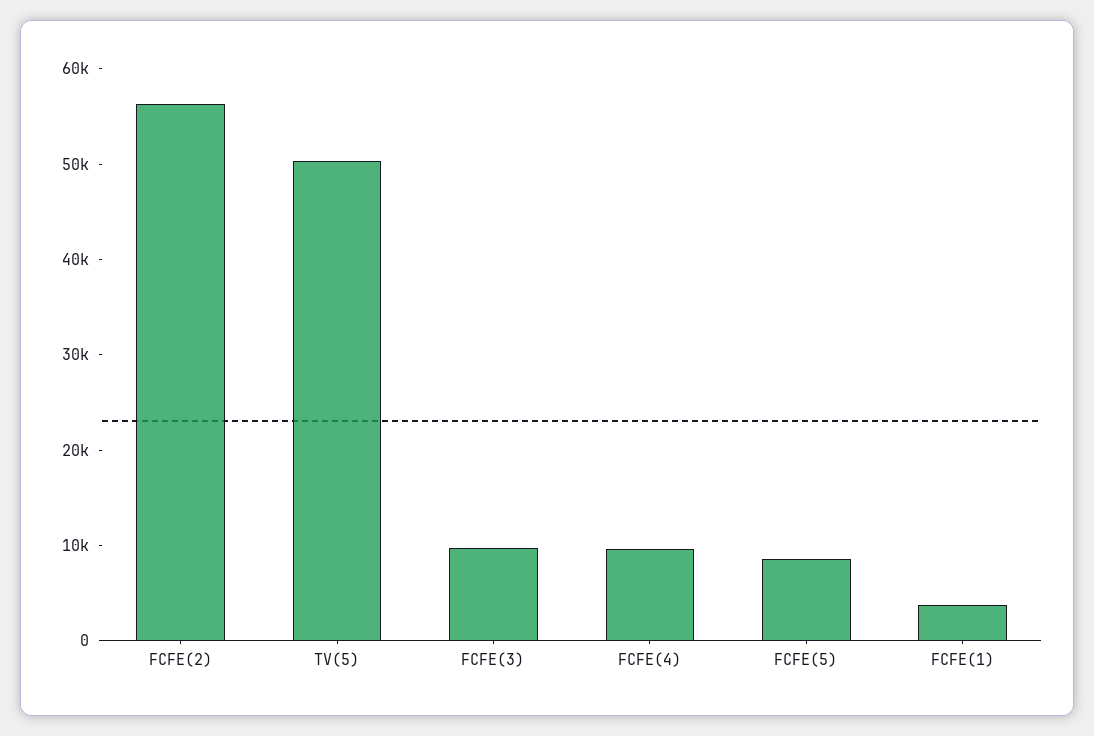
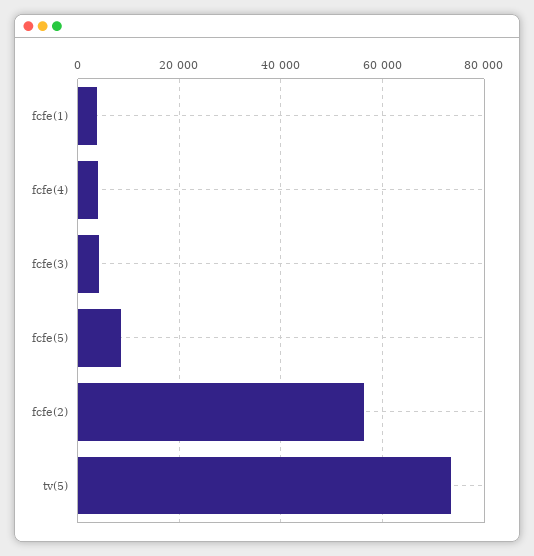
TV(5): 50000 -> 74000
FCFE(3): 10000 -> 4000
FCFE(4): 10000 -> 4000

